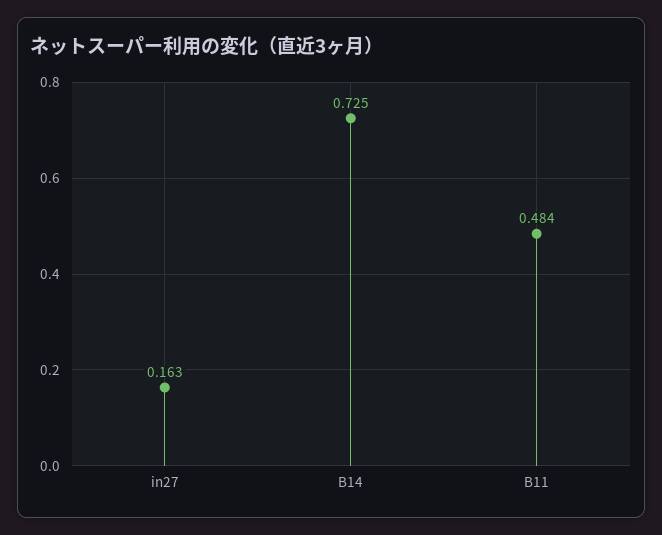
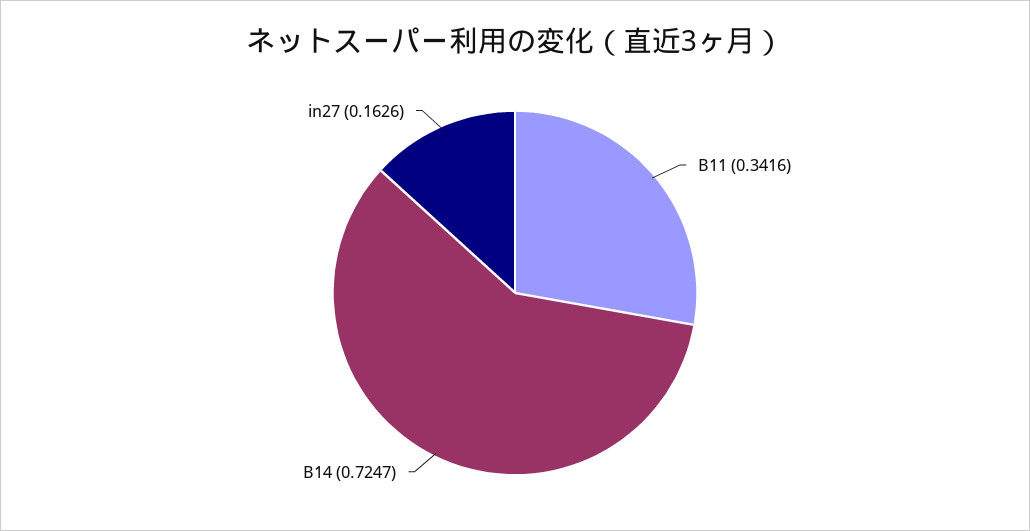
B11: 0.484 -> 0.3416

